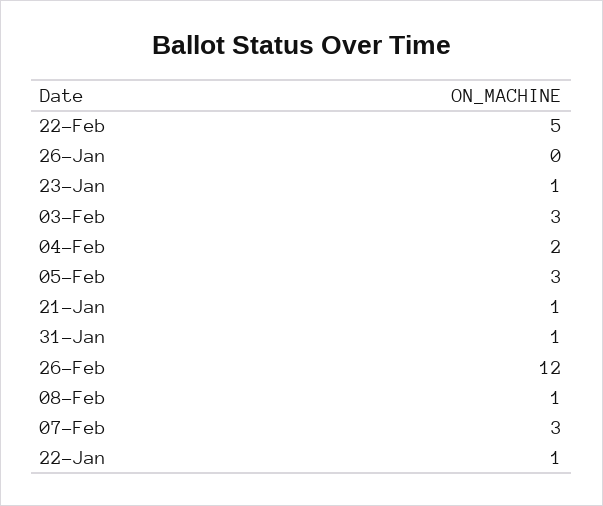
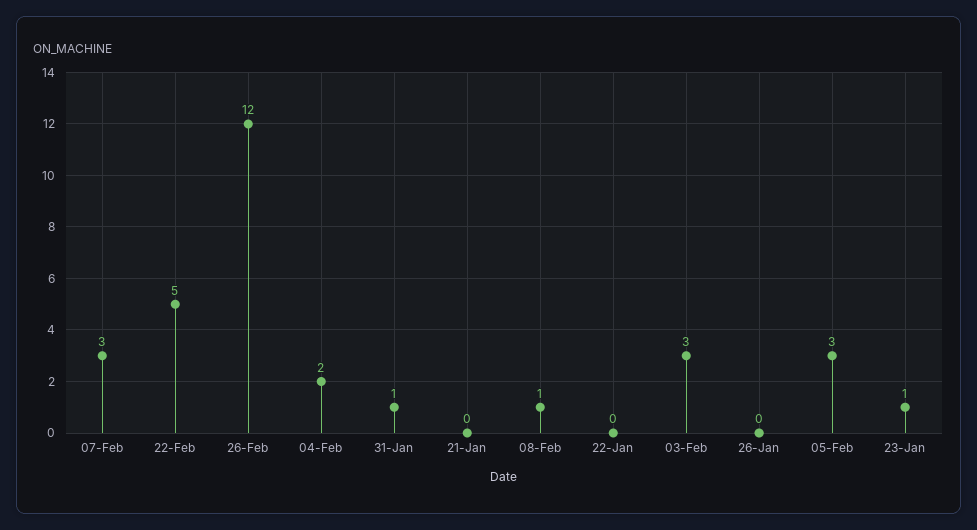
21-Jan: 1 -> 0
22-Jan: 1 -> 0

